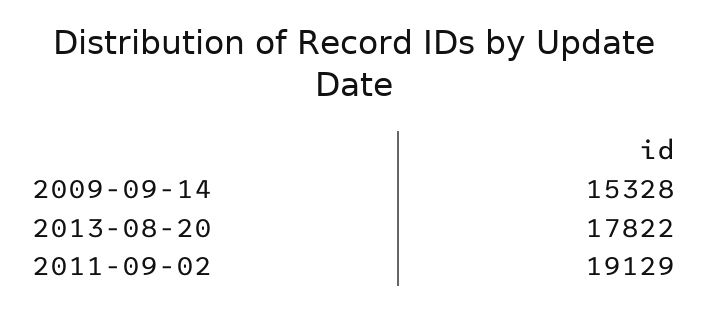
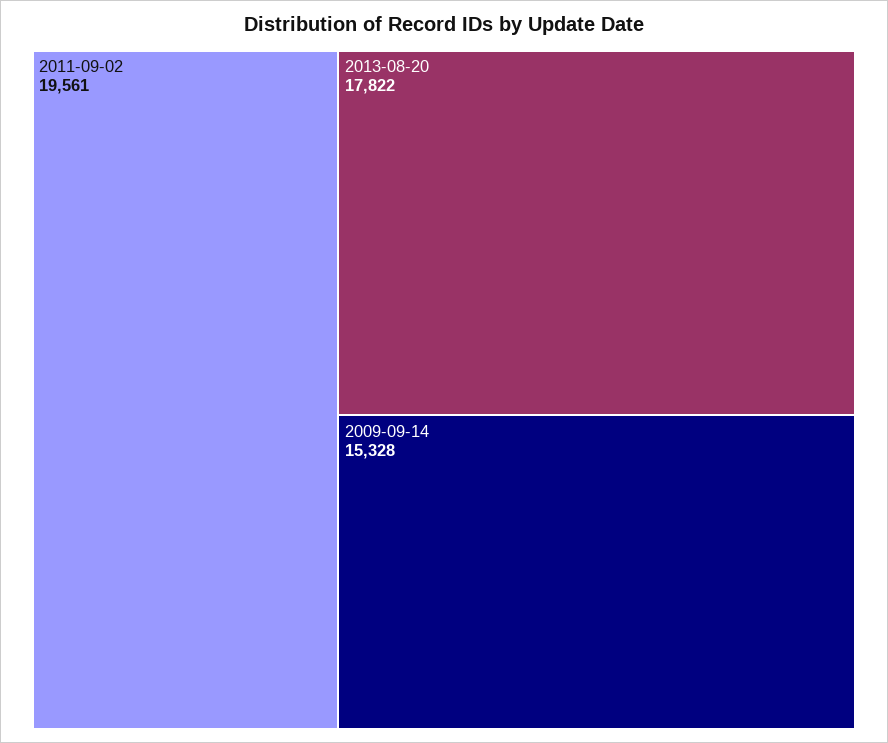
2011-09-02: 19129 -> 19561

